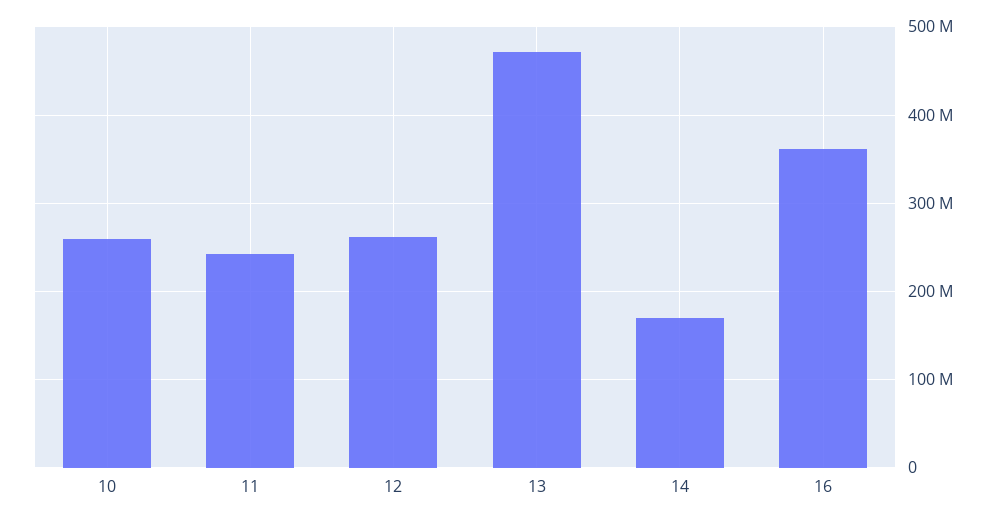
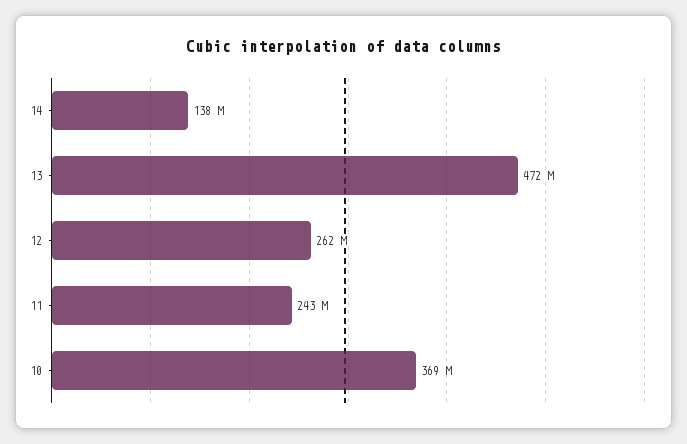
10: 260000000 -> 369000000
14: 170000000 -> 138000000
16: 360000000 -> none

